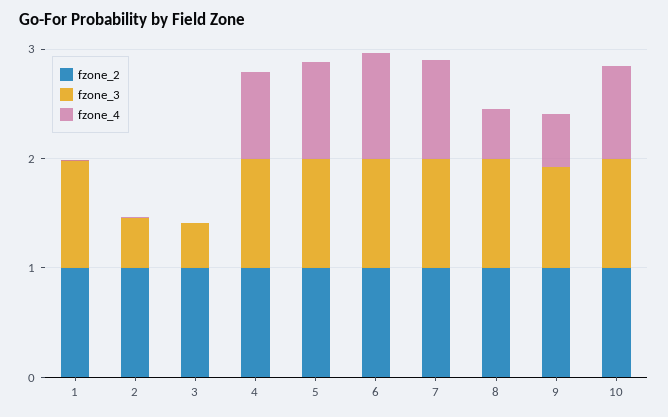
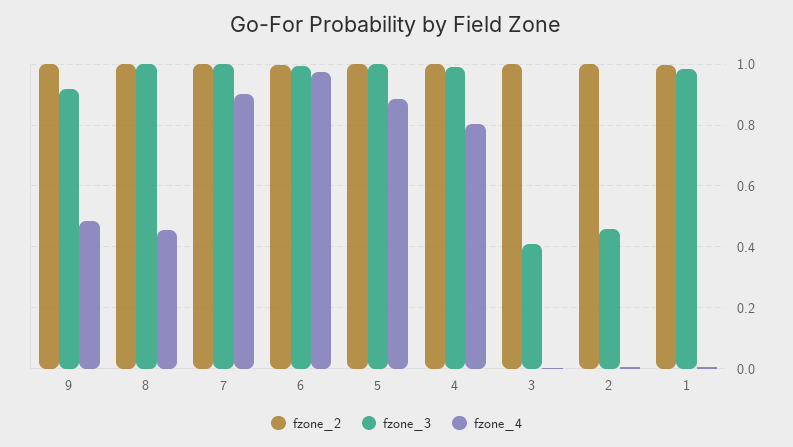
fzone_2, 10: 1 -> none
fzone_3, 10: 1 -> none
fzone_4, 10: 0.8 -> none

